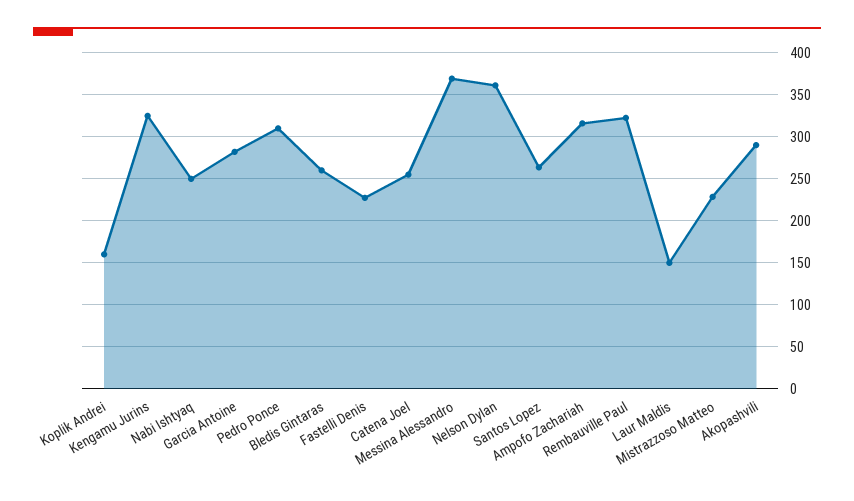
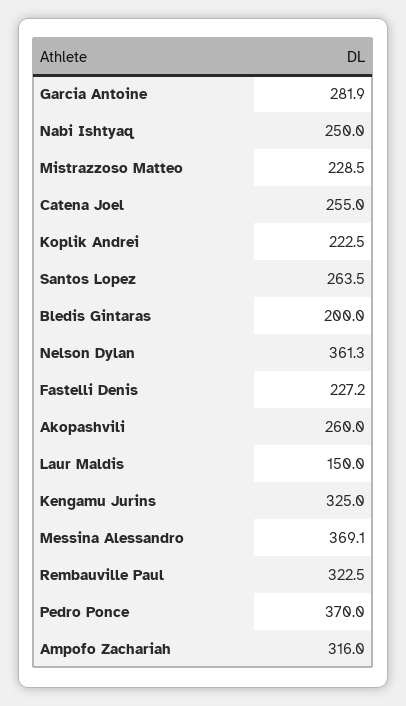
Koplik Andrei: 160 -> 222.5
Pedro Ponce: 310 -> 370
Bledis Gintaras: 260 -> 200
Akopashvili: 290 -> 260

